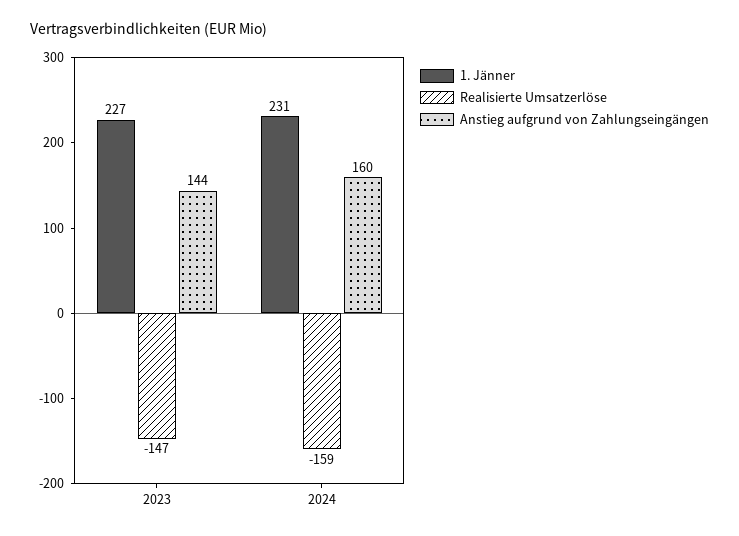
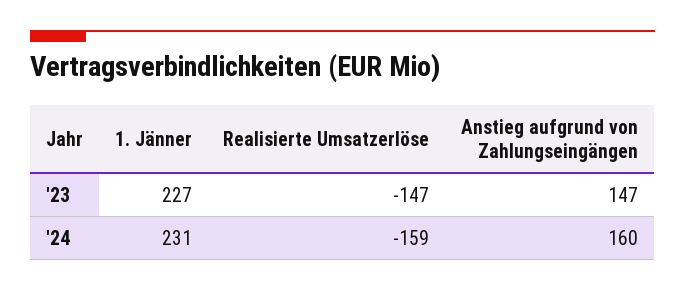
Anstieg aufgrund von Zahlungseingängen, 2023: 144 -> 147

